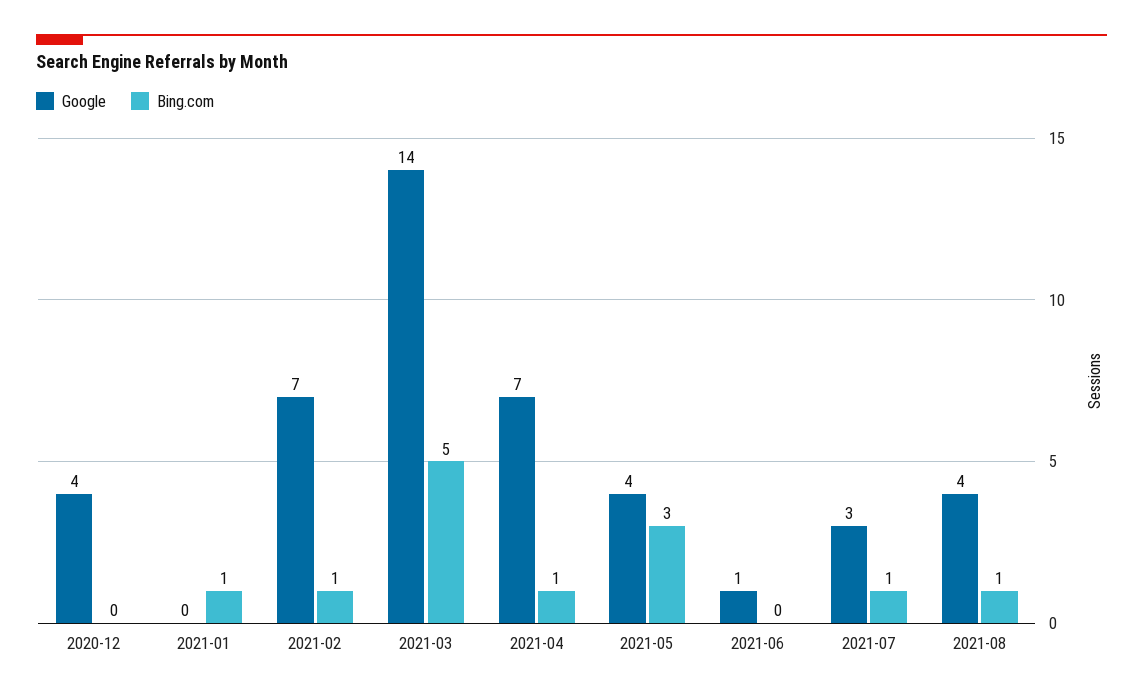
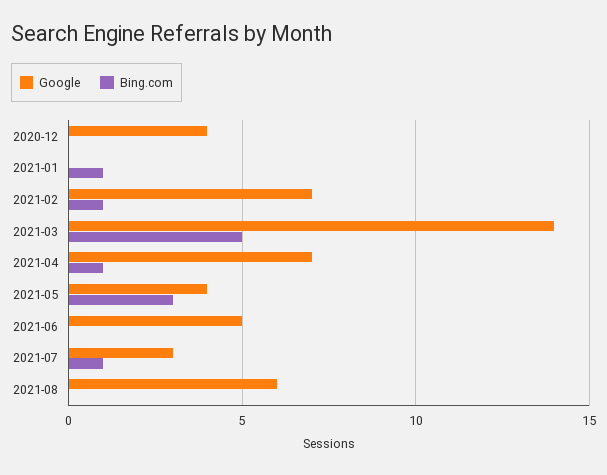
Google, 2021-06: 1 -> 5
Google, 2021-08: 4 -> 6
Bing.com, 2021-08: 1 -> 0

